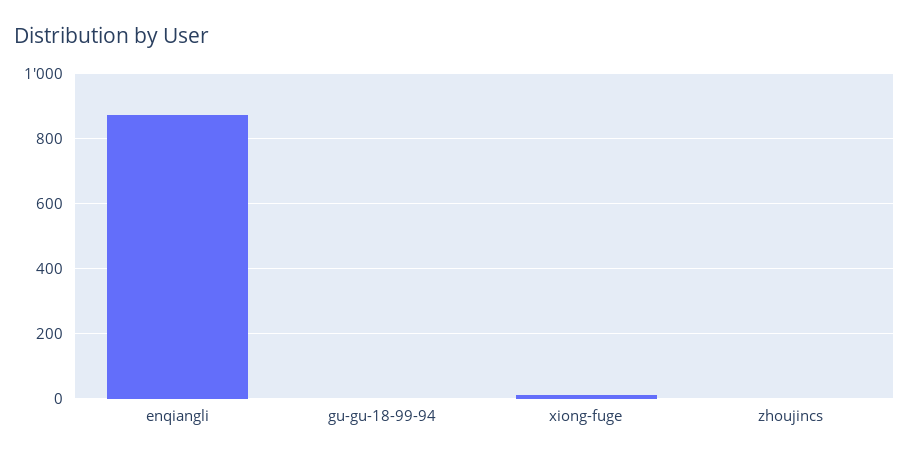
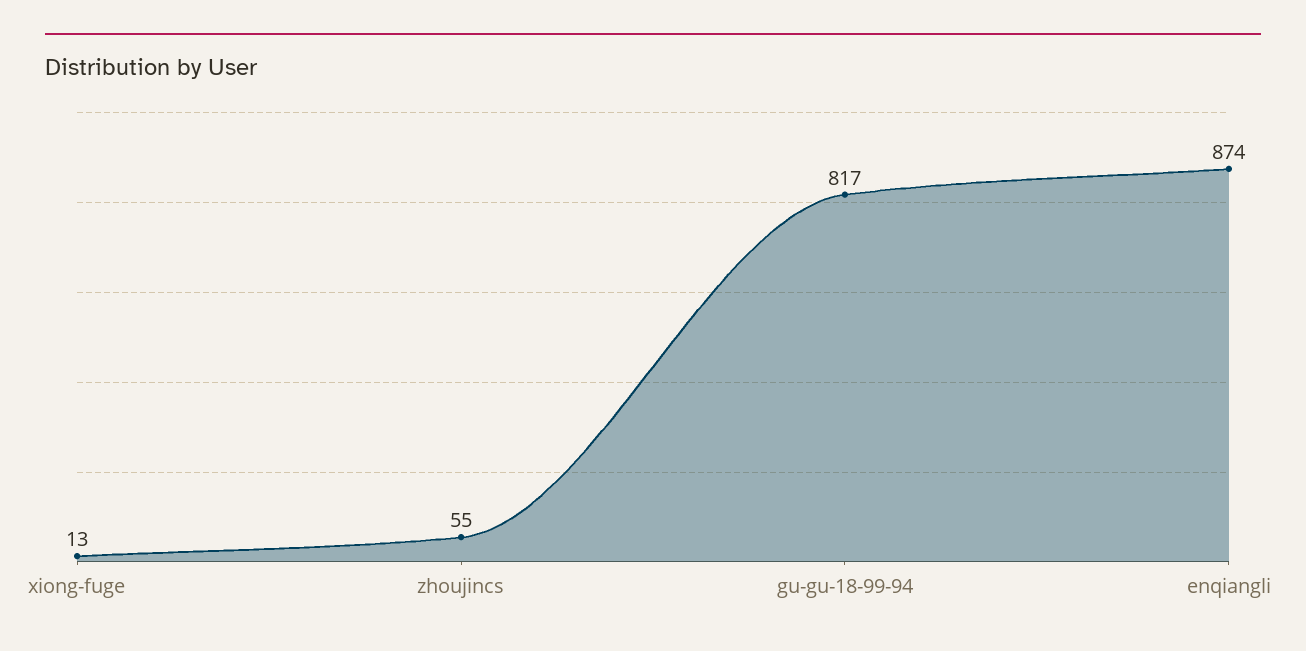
gu-gu-18-99-94: 0 -> 817
zhoujincs: 0 -> 55

